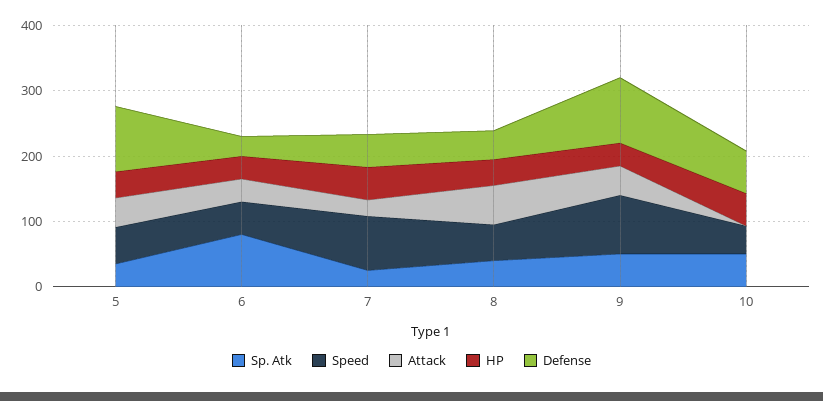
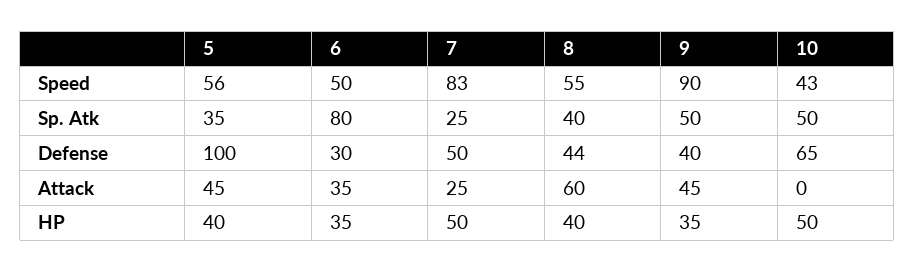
Defense, 9: 100 -> 40

